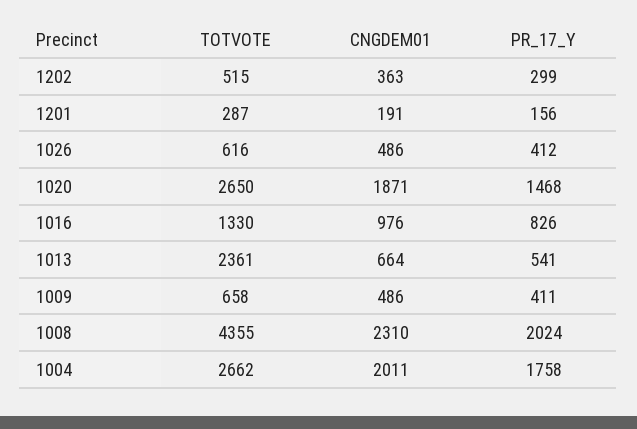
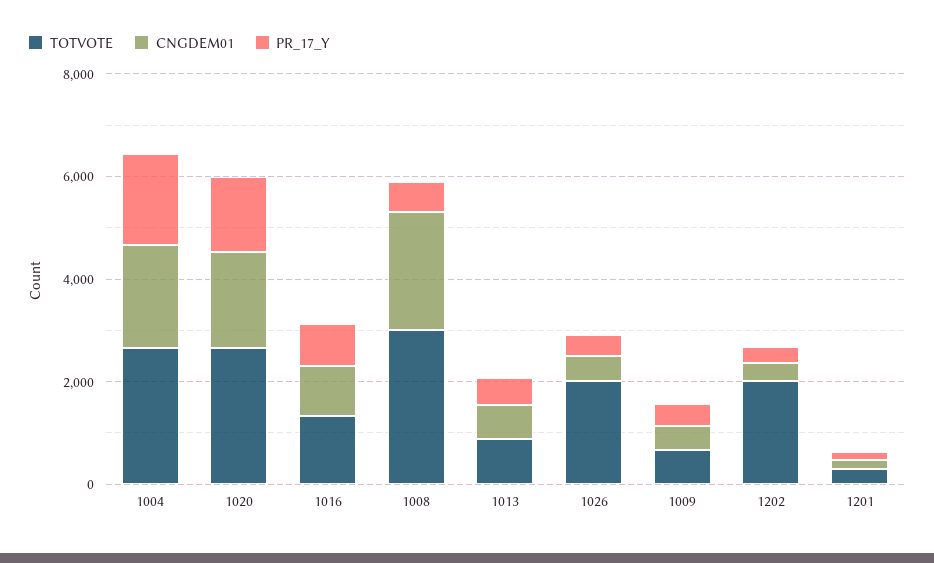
TOTVOTE, 1202: 515 -> 2000
TOTVOTE, 1026: 616 -> 2000
TOTVOTE, 1013: 2361 -> 1000
TOTVOTE, 1008: 4355 -> 3000
PR_17_Y, 1008: 2024 -> 500

